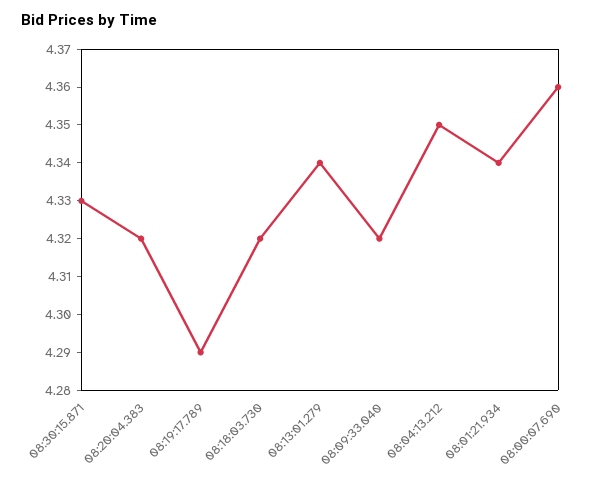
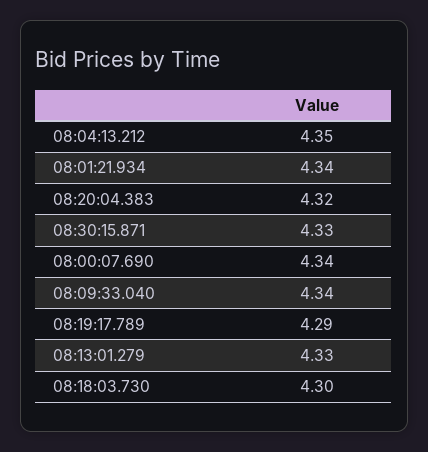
08:18:03.730: 4.32 -> 4.3
08:13:01.279: 4.34 -> 4.33
08:09:33.040: 4.32 -> 4.34
08:00:07.690: 4.36 -> 4.34

